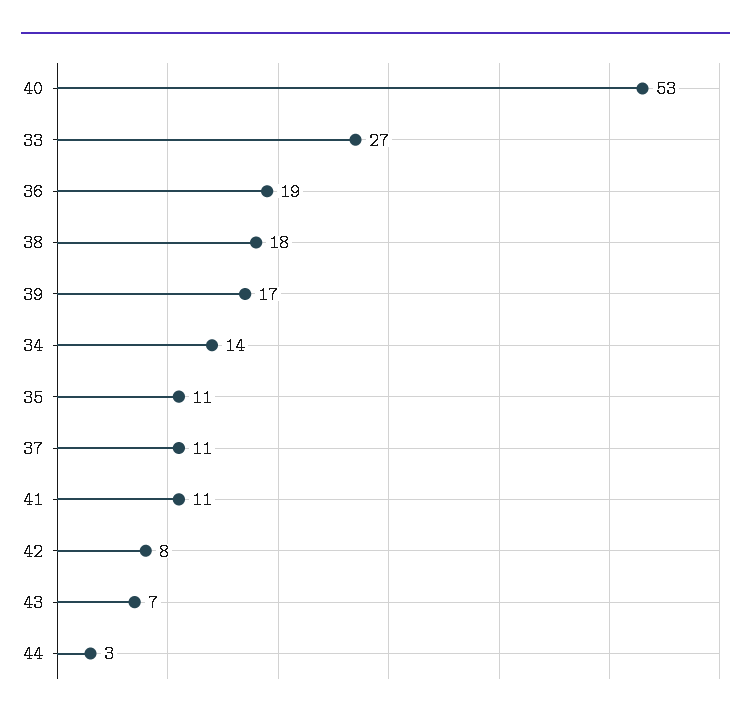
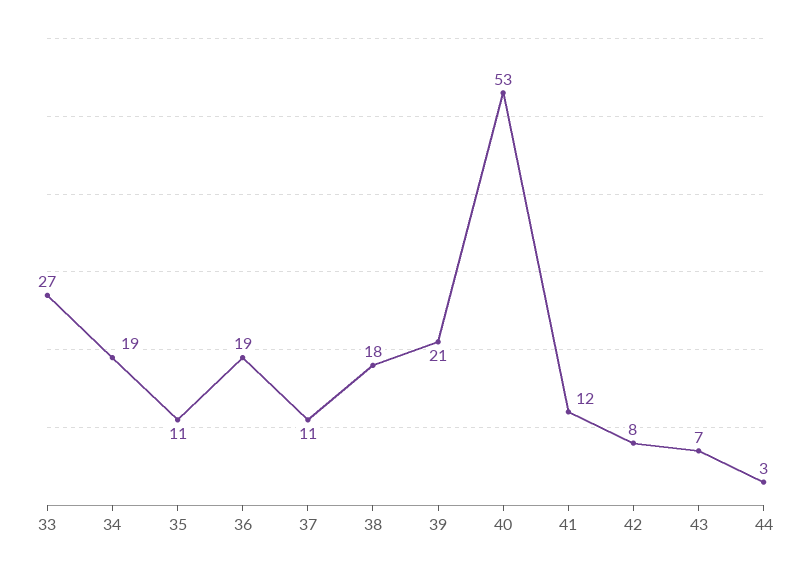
39: 17 -> 21
34: 14 -> 19
41: 11 -> 12

